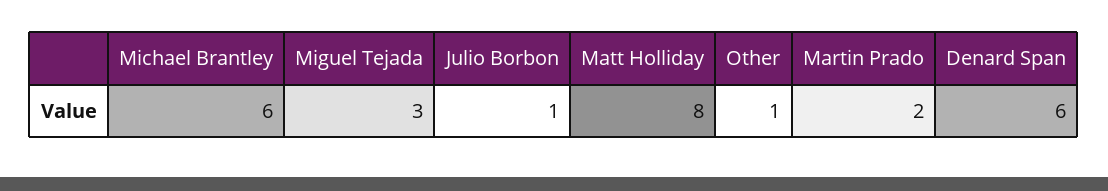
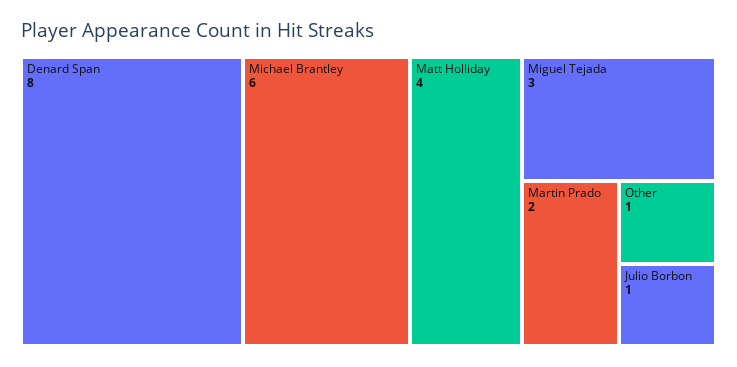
Matt Holliday: 8 -> 4
Denard Span: 6 -> 8

